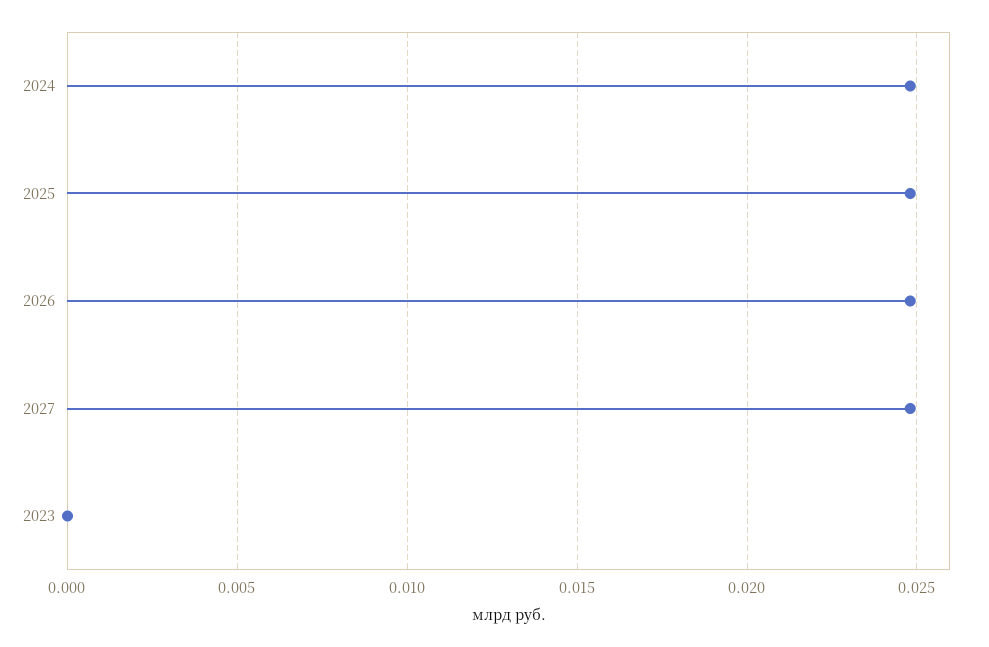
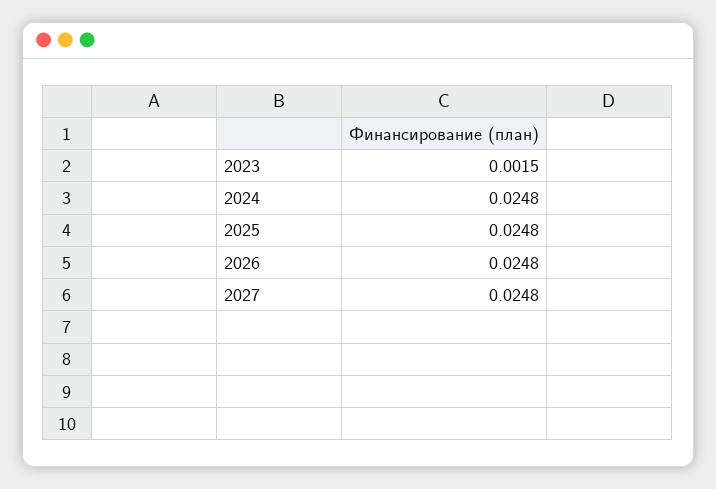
2023: 0 -> 0.0015

